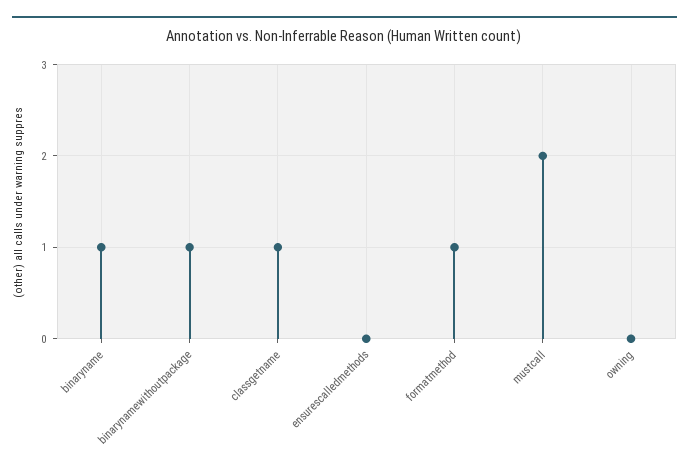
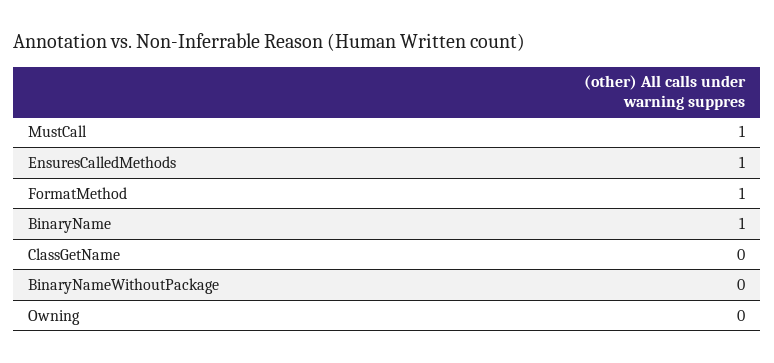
binarynamewithoutpackage: 1 -> 0
classgetname: 1 -> 0
ensurescalledmethods: 0 -> 1
mustcall: 2 -> 1

